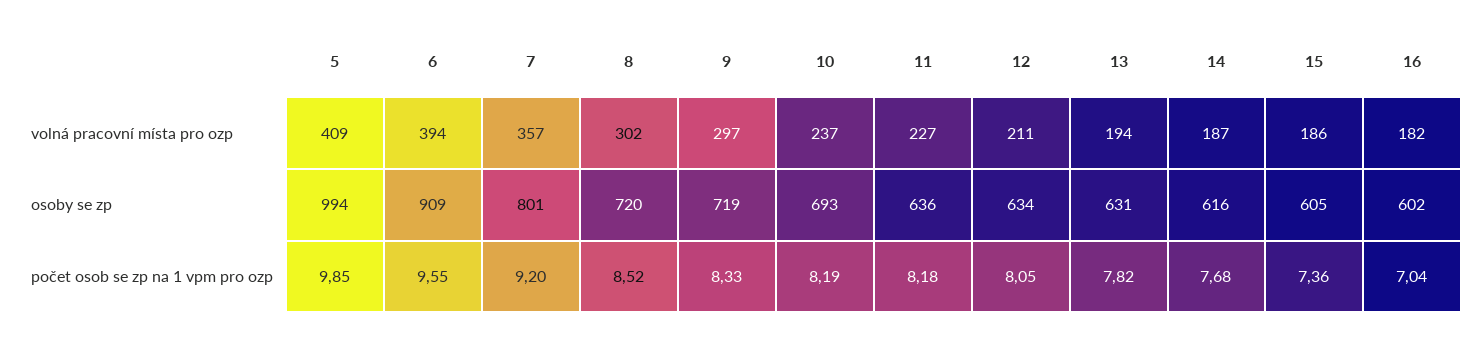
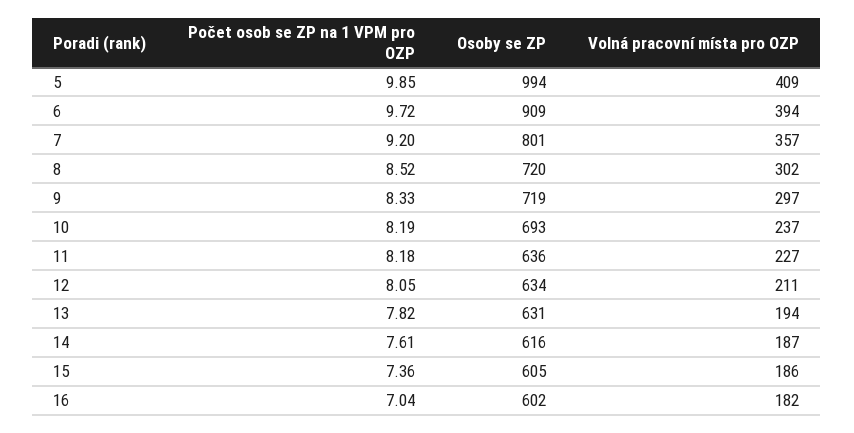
6, počet osob se zp na 1 vpm pro ozp: 9.55 -> 9.72
14, počet osob se zp na 1 vpm pro ozp: 7.68 -> 7.61

